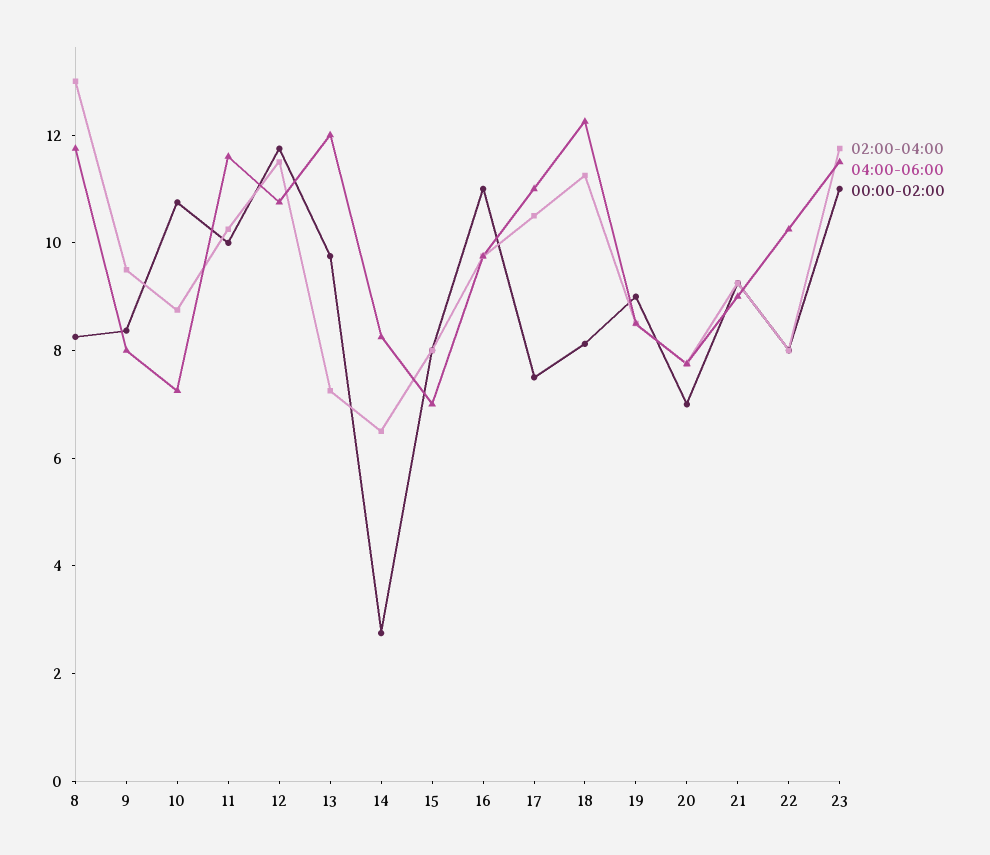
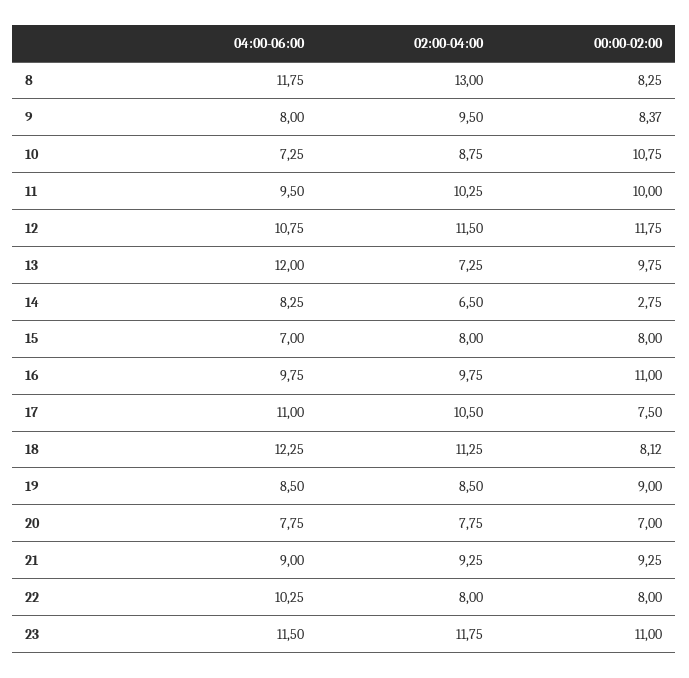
04:00-06:00, 11: 11.5 -> 9.5

